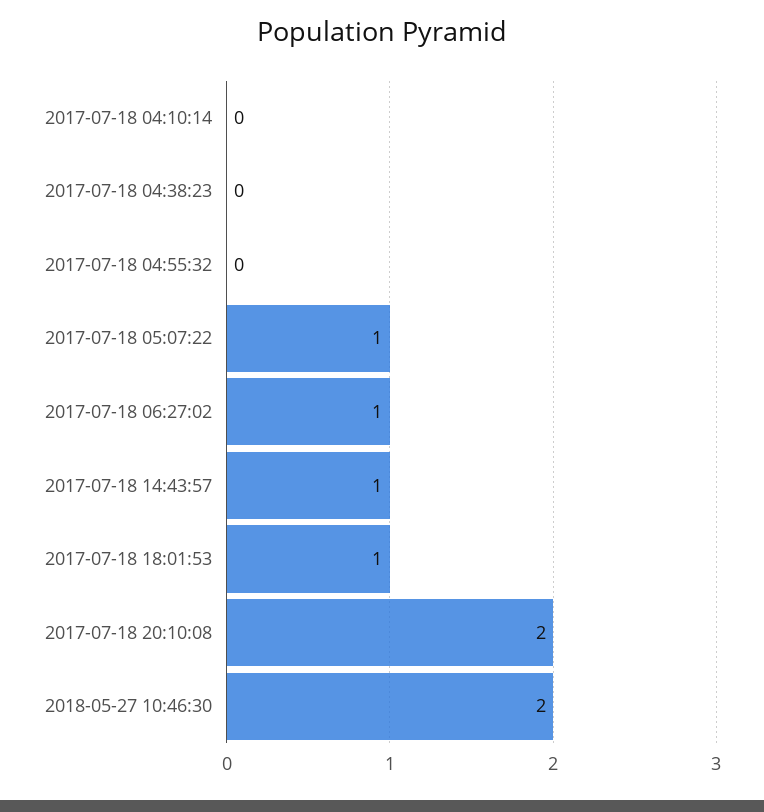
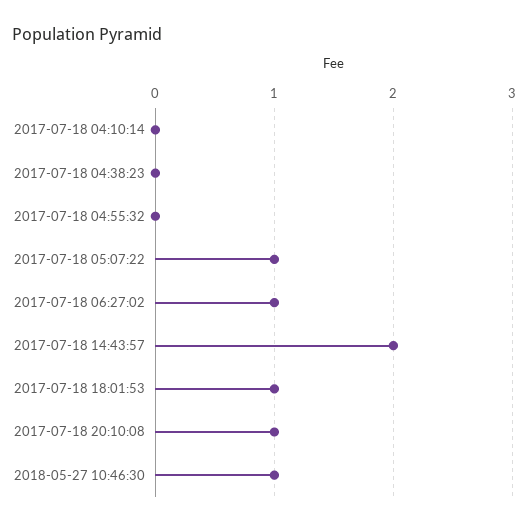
2017-07-18 14:43:57: 1 -> 2
2017-07-18 20:10:08: 2 -> 1
2018-05-27 10:46:30: 2 -> 1

